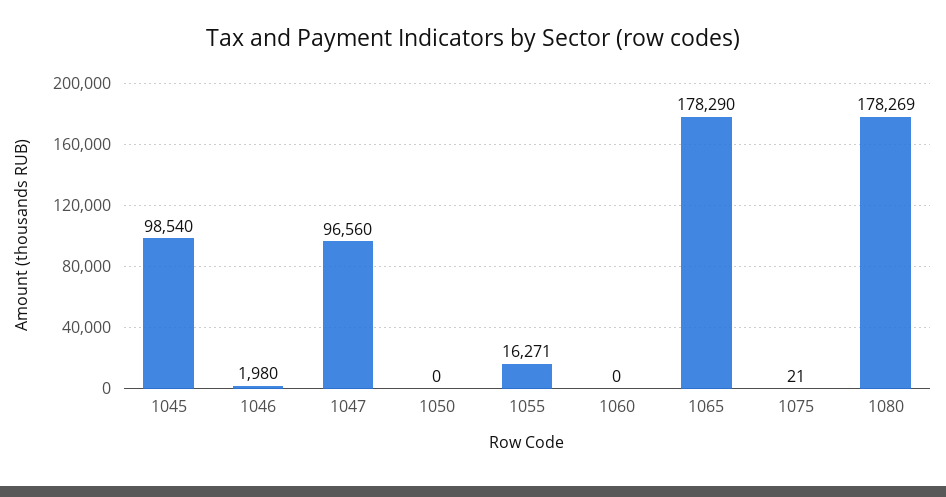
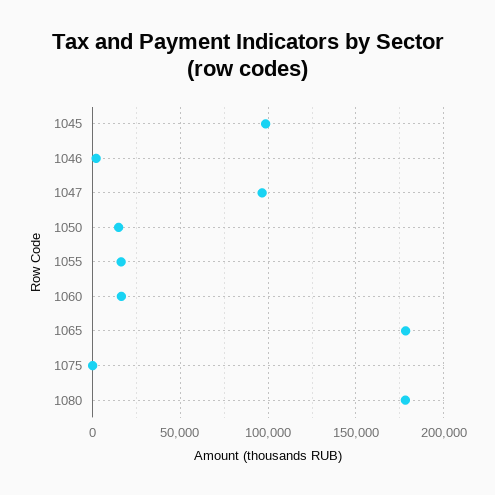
1050: 0 -> 15000
1060: 0 -> 15000

